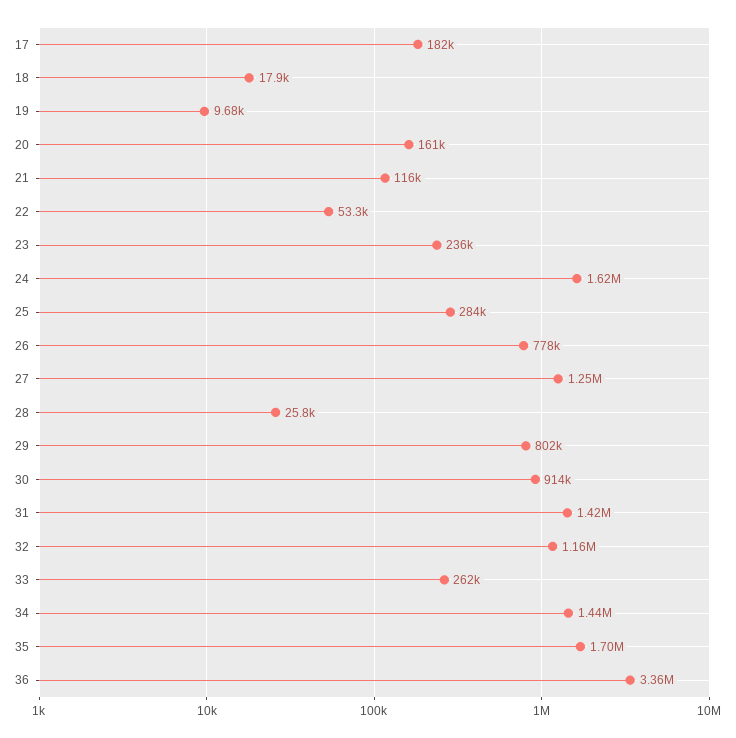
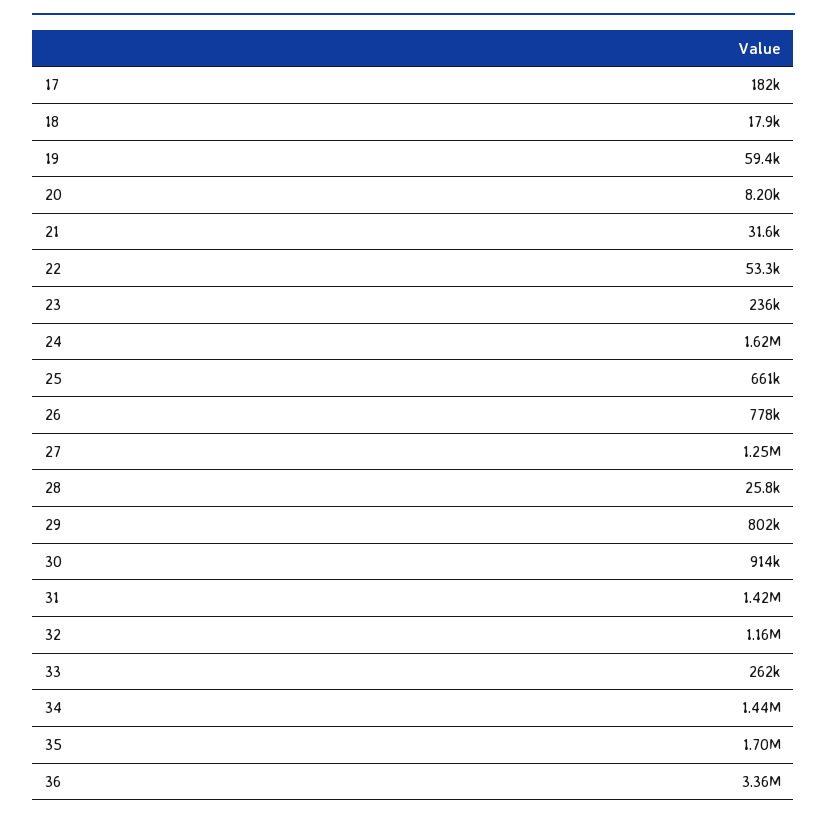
19: 9680 -> 59400
20: 161000 -> 8200
21: 116000 -> 31600
25: 284000 -> 661000

